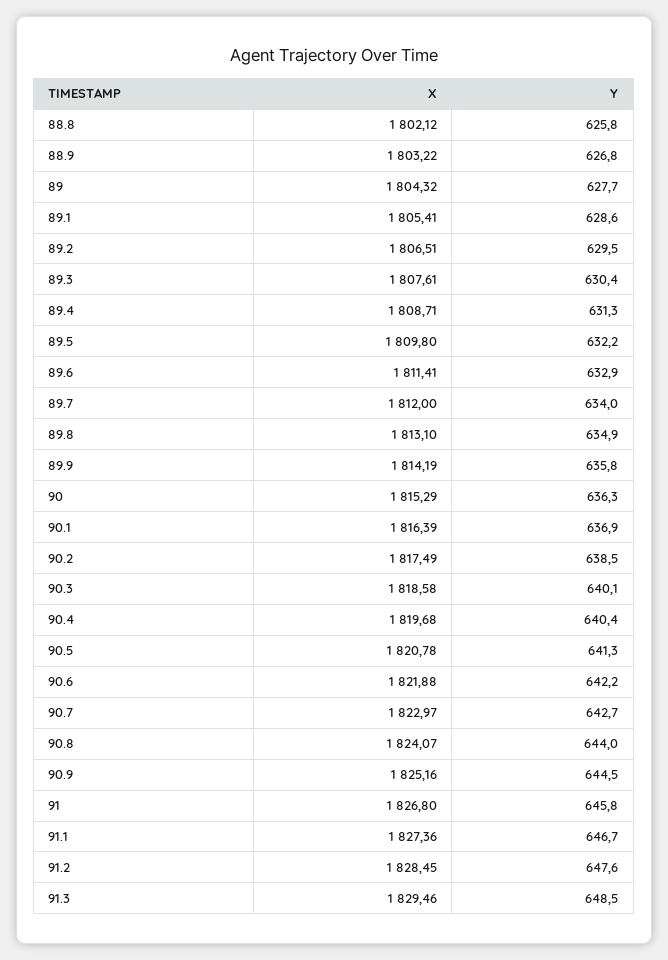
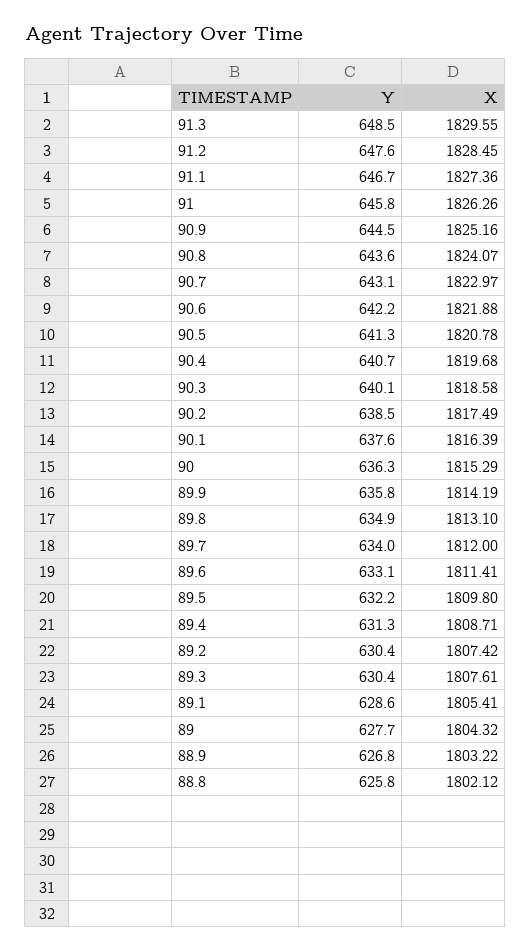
X, 89.2: 1806.51 -> 1807.42
Y, 89.2: 629.5 -> 630.4
Y, 89.6: 632.9 -> 633.1
Y, 90.1: 636.9 -> 637.6
Y, 90.4: 640.4 -> 640.7
Y, 90.7: 642.7 -> 643.1
Y, 90.8: 644 -> 643.6
X, 91: 1826.8 -> 1826.26
X, 91.3: 1829.46 -> 1829.55

